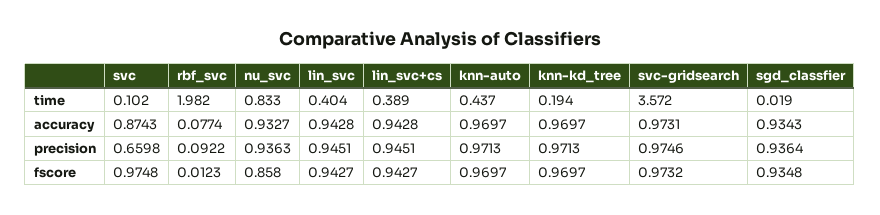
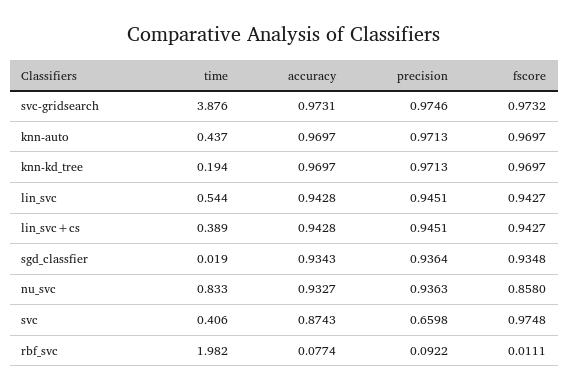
svc, time: 0.102 -> 0.406
lin_svc, time: 0.404 -> 0.544
svc-gridsearch, time: 3.572 -> 3.876
rbf_svc, fscore: 0.0123 -> 0.0111

